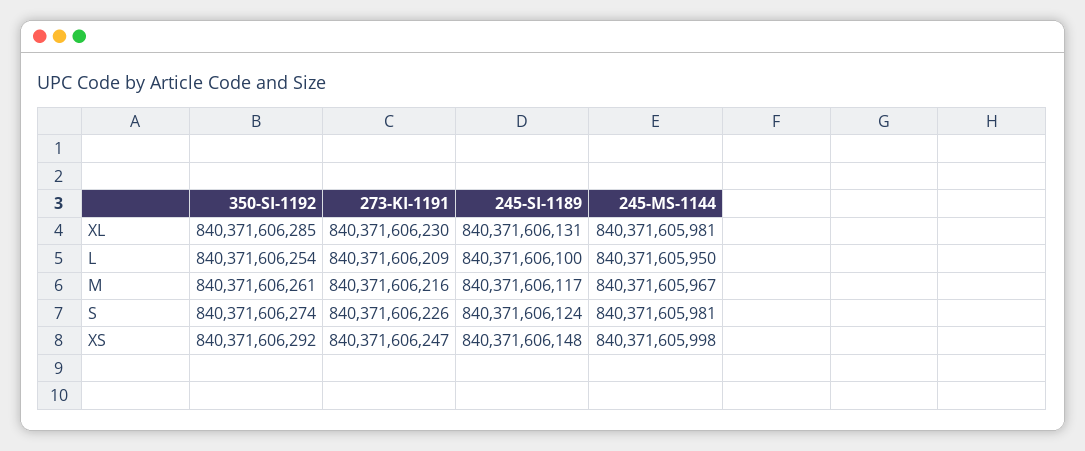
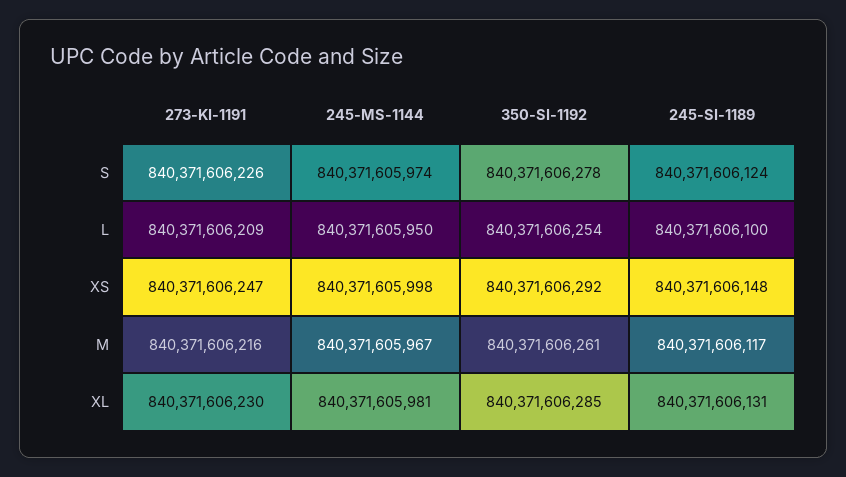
350-SI-1192, S: 840371606274 -> 840371606278
245-MS-1144, S: 840371605981 -> 840371605974

